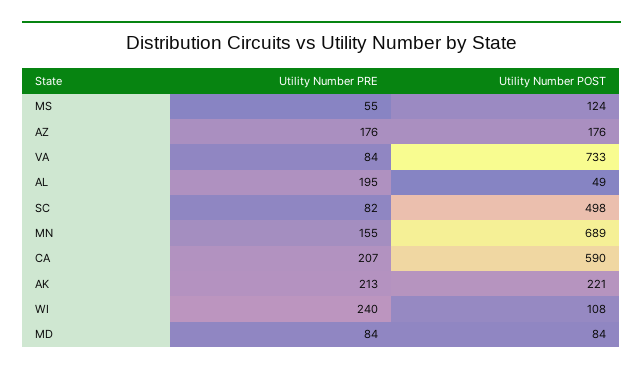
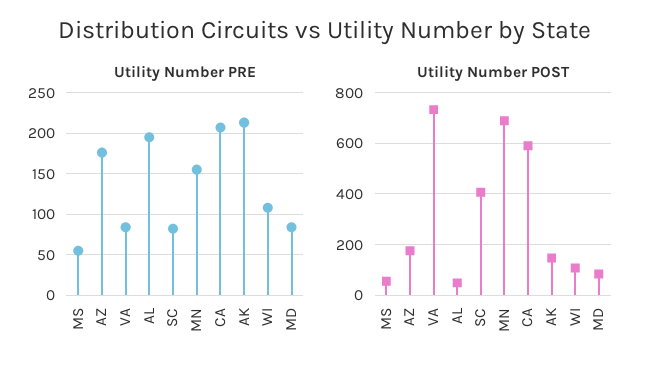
Utility Number POST, MS: 124 -> 50
Utility Number POST, SC: 498 -> 400
Utility Number POST, AK: 221 -> 150
Utility Number PRE, WI: 240 -> 110

